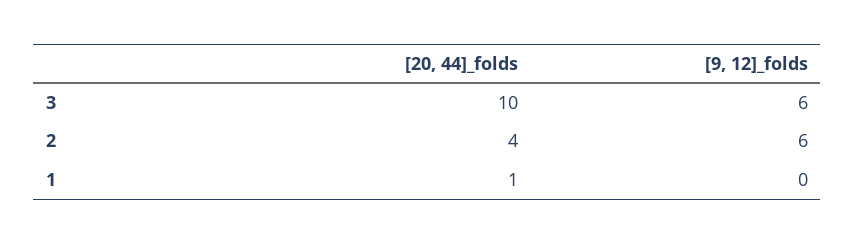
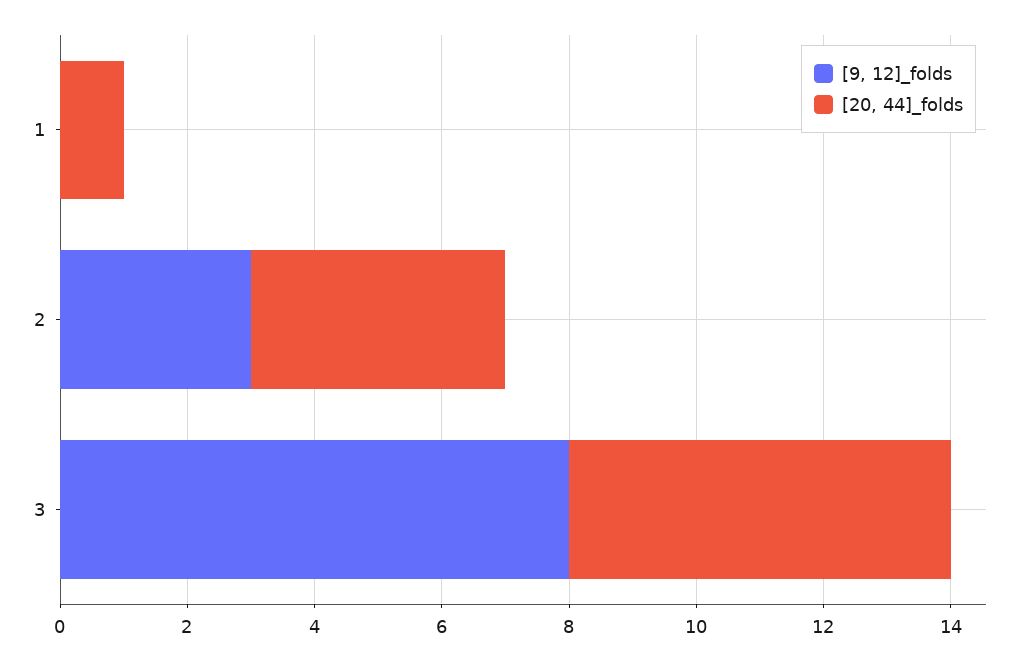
[20, 44]_folds, 3: 10 -> 6
[9, 12]_folds, 3: 6 -> 8
[9, 12]_folds, 2: 6 -> 3

